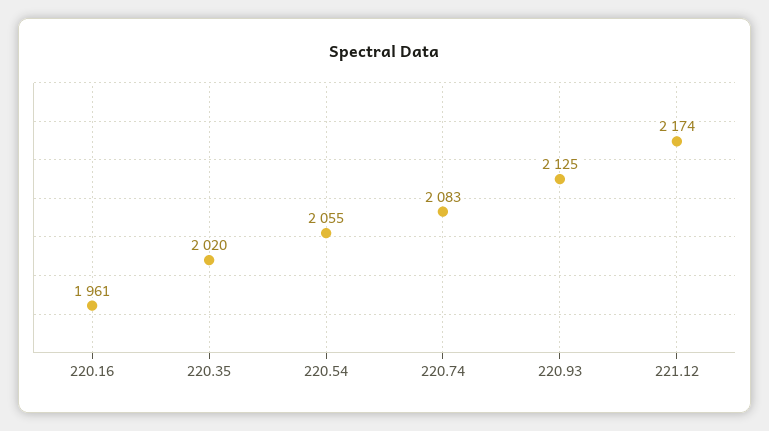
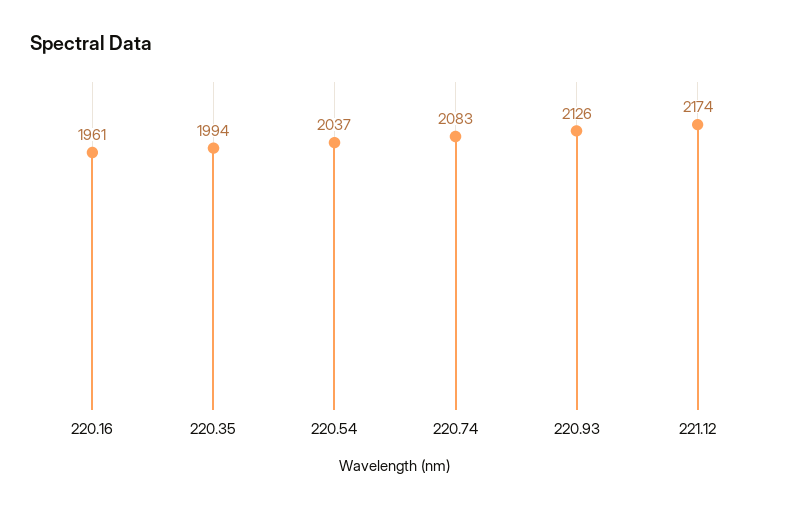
220.35: 2020 -> 1994
220.54: 2055 -> 2037
220.93: 2125 -> 2126

